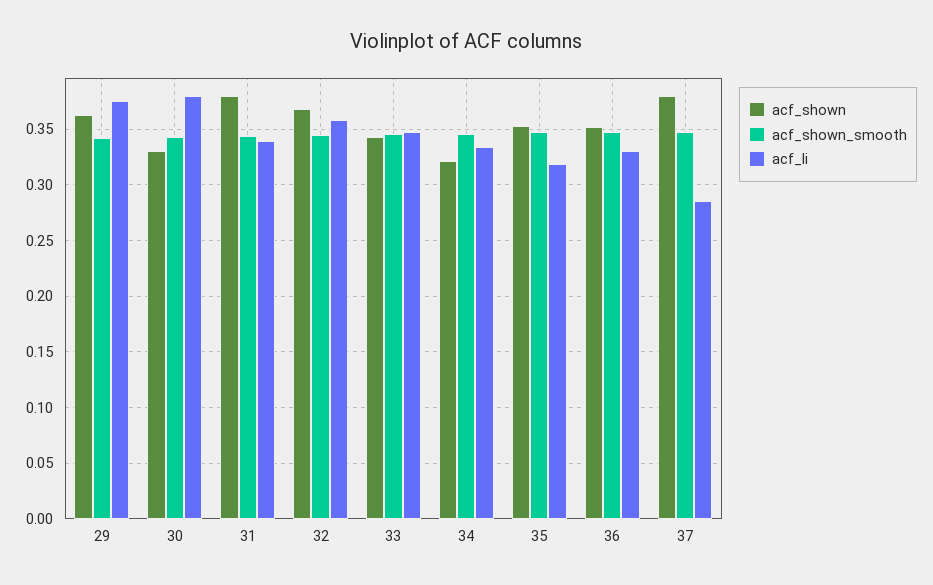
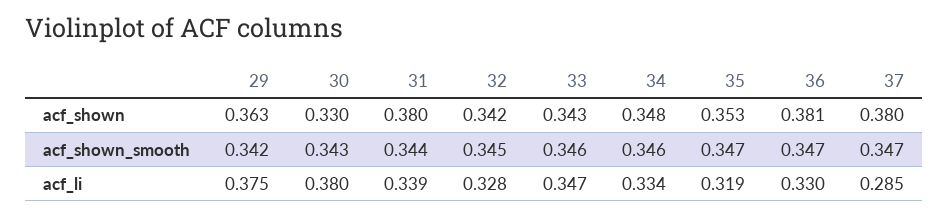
acf_shown, 32: 0.37 -> 0.342
acf_li, 32: 0.36 -> 0.328
acf_shown, 34: 0.32 -> 0.348
acf_shown, 36: 0.35 -> 0.381

